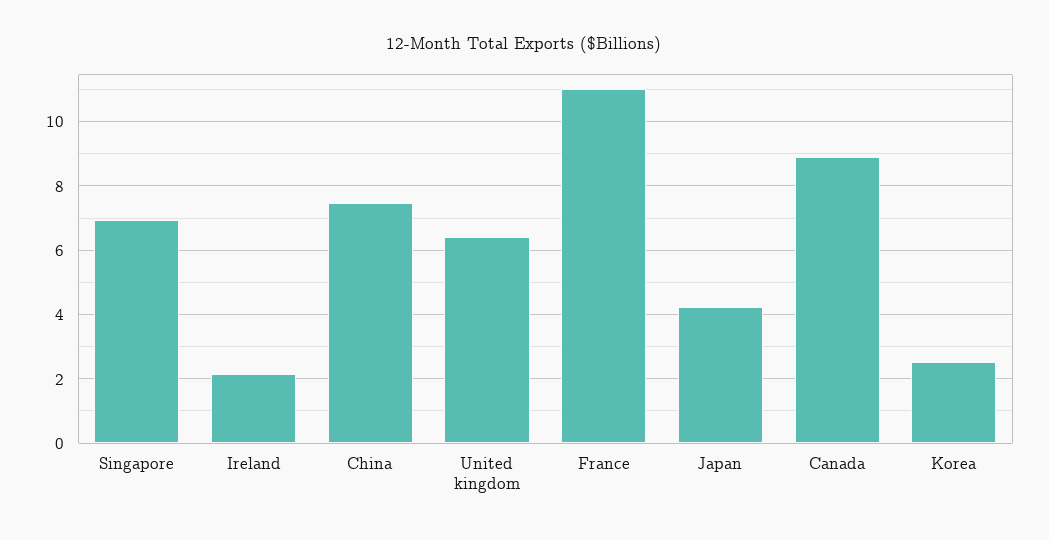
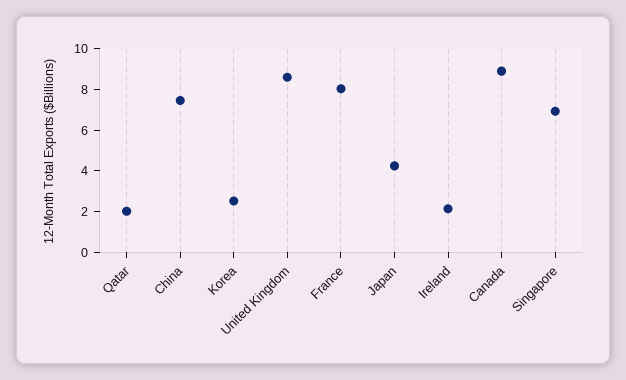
United kingdom: 6.4 -> 8.5
France: 11 -> 8
Qatar: none -> 2

